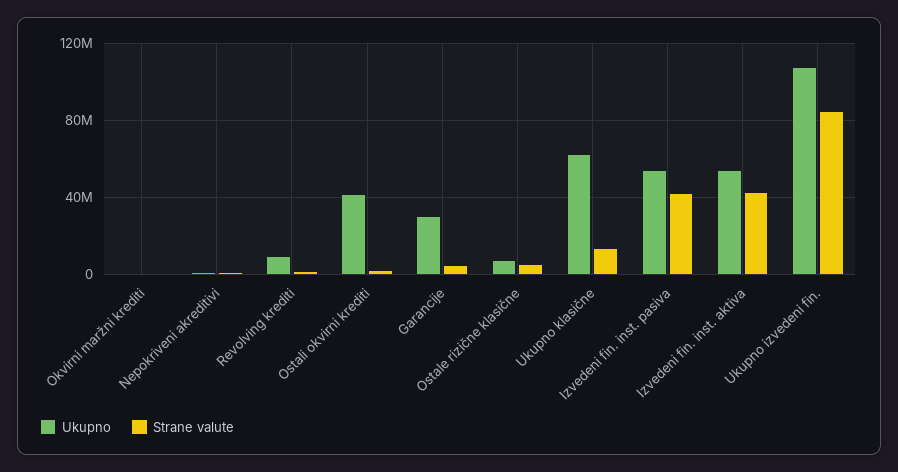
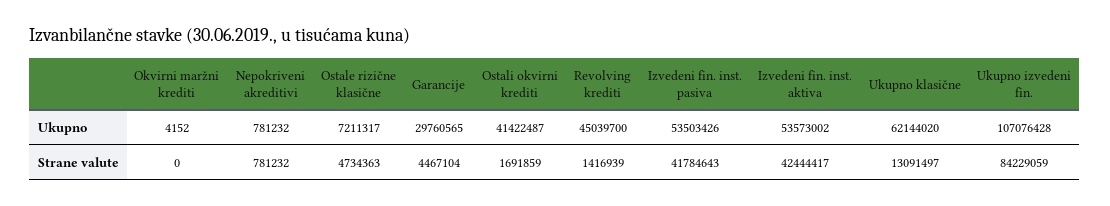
Ukupno, Revolving krediti: 10000000 -> 45039700

